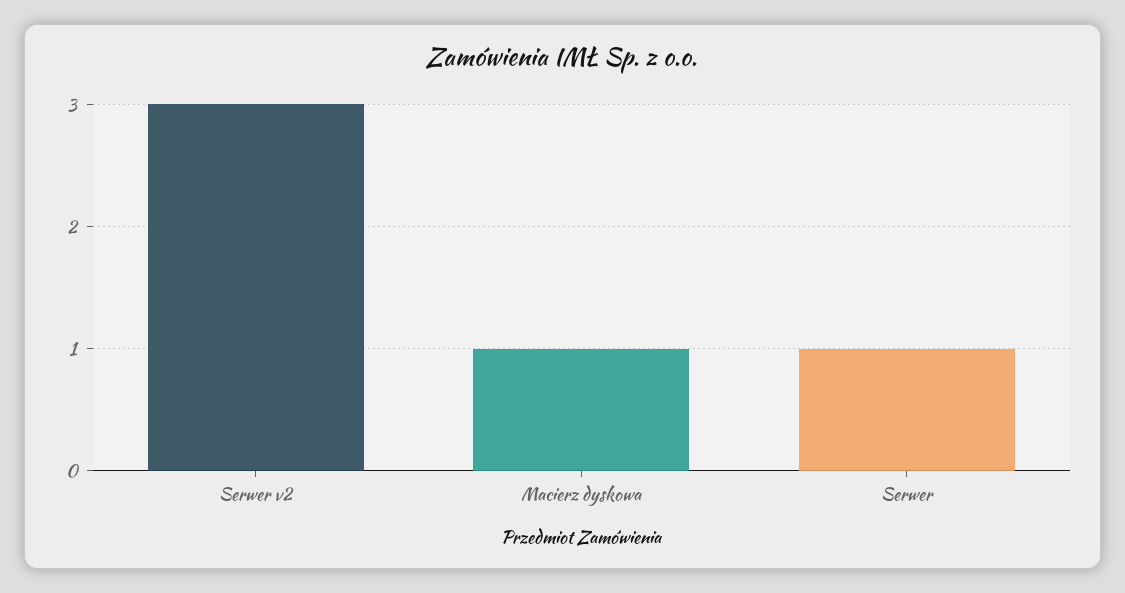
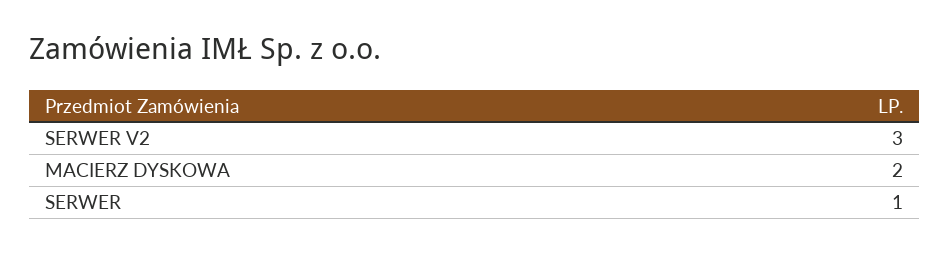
Macierz dyskowa: 1 -> 2

